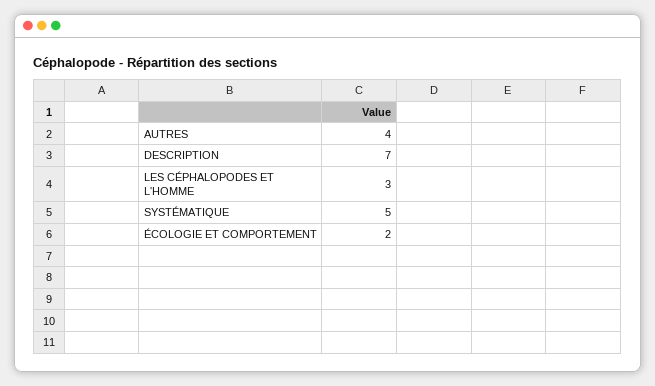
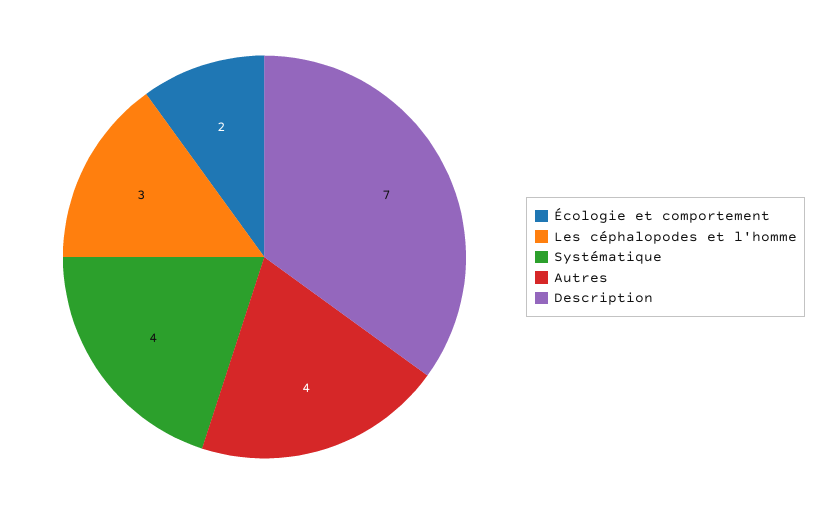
SYSTÉMATIQUE: 5 -> 4

